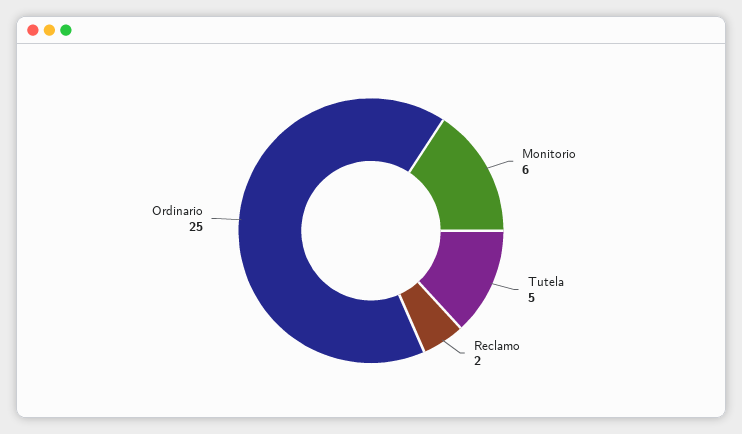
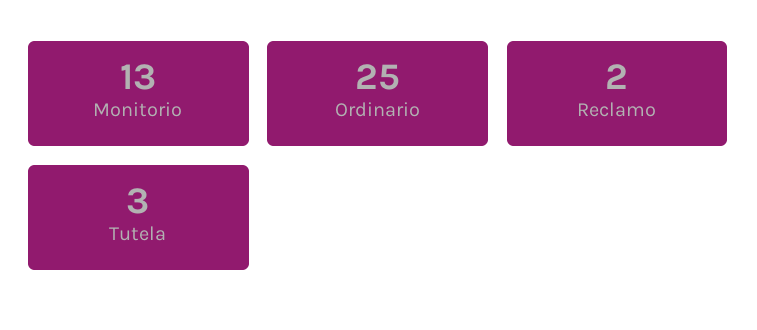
Monitorio: 6 -> 13
Tutela: 5 -> 3

